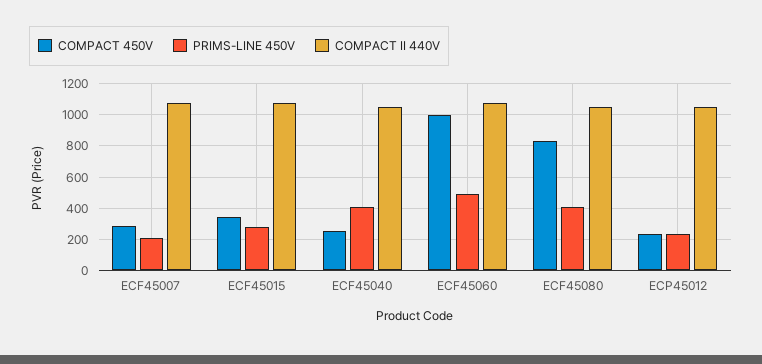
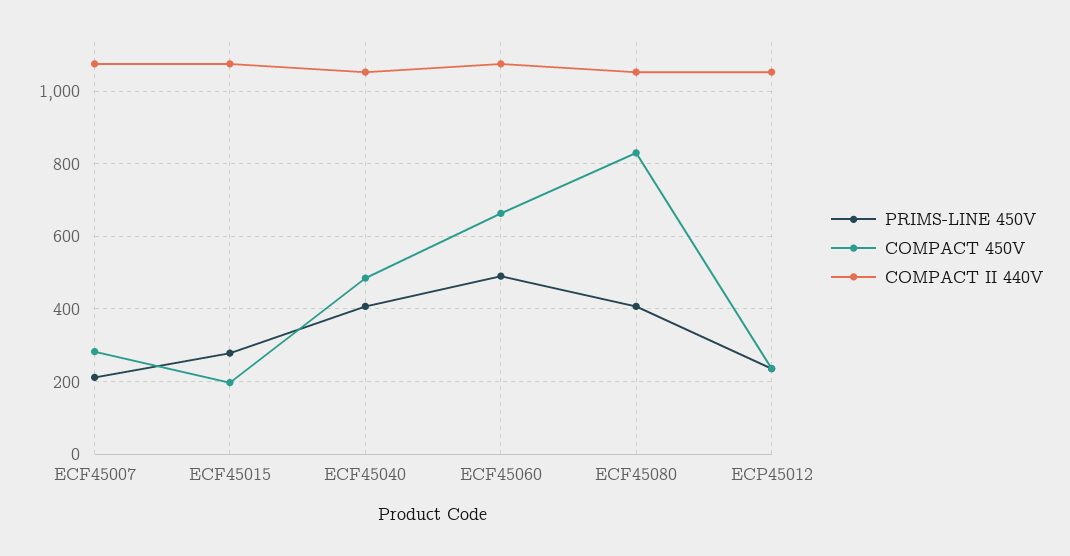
COMPACT 450V, ECF45015: 350 -> 200
COMPACT 450V, ECF45040: 250 -> 480
COMPACT 450V, ECF45060: 1000 -> 660

